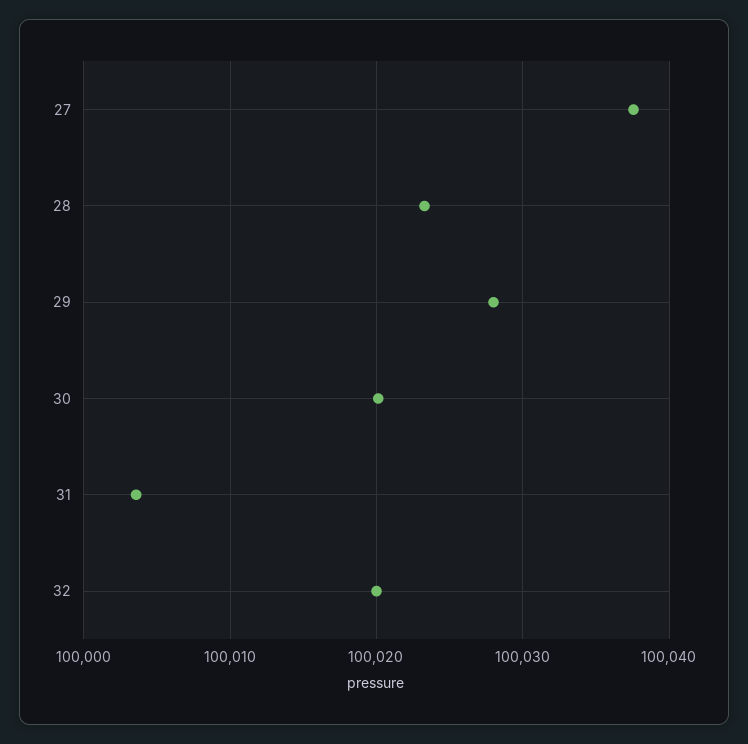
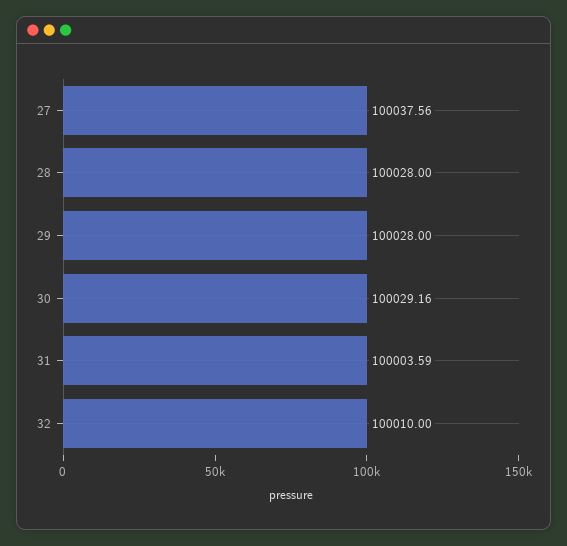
28: 100023 -> 100028
30: 100020 -> 100029.16
32: 100020 -> 100010

